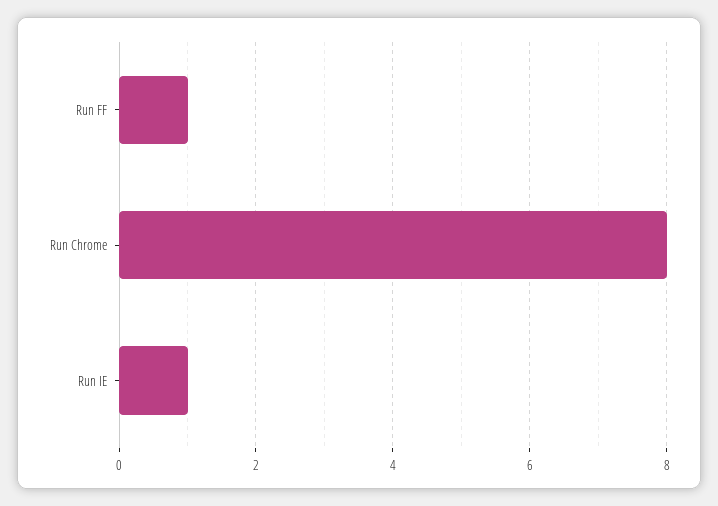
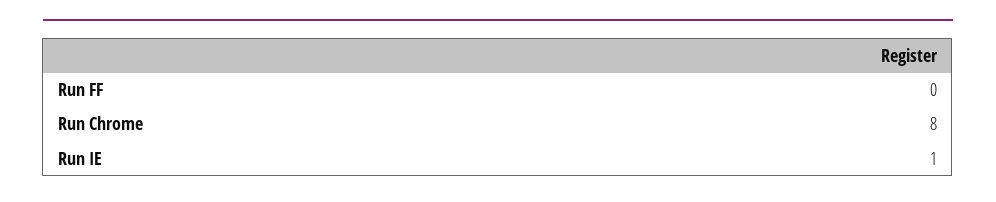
Run FF: 1 -> 0

